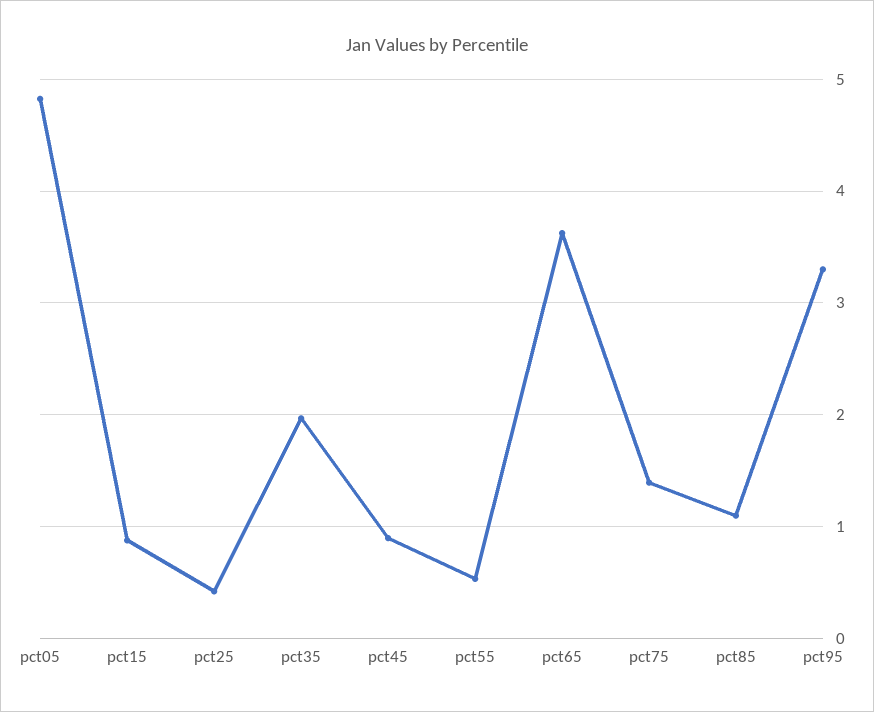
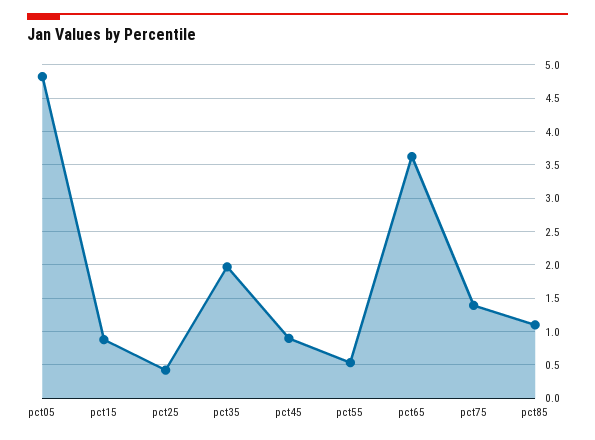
pct95: 3.3 -> none

